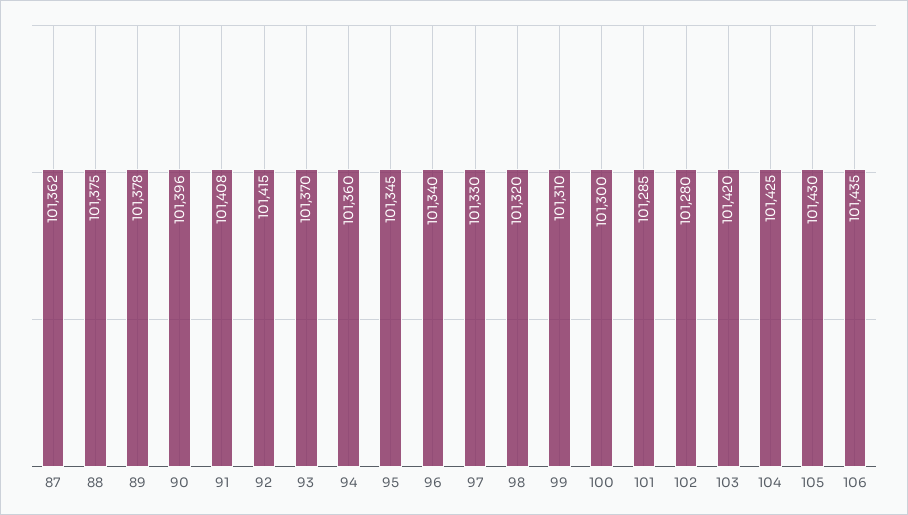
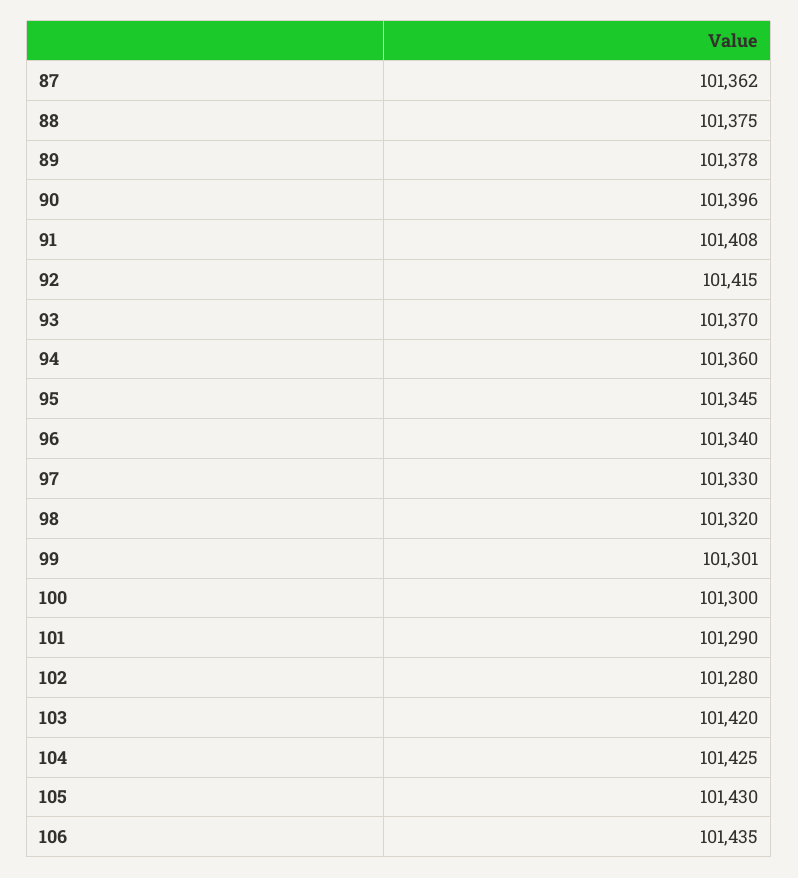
99: 101310 -> 101301
101: 101285 -> 101290

